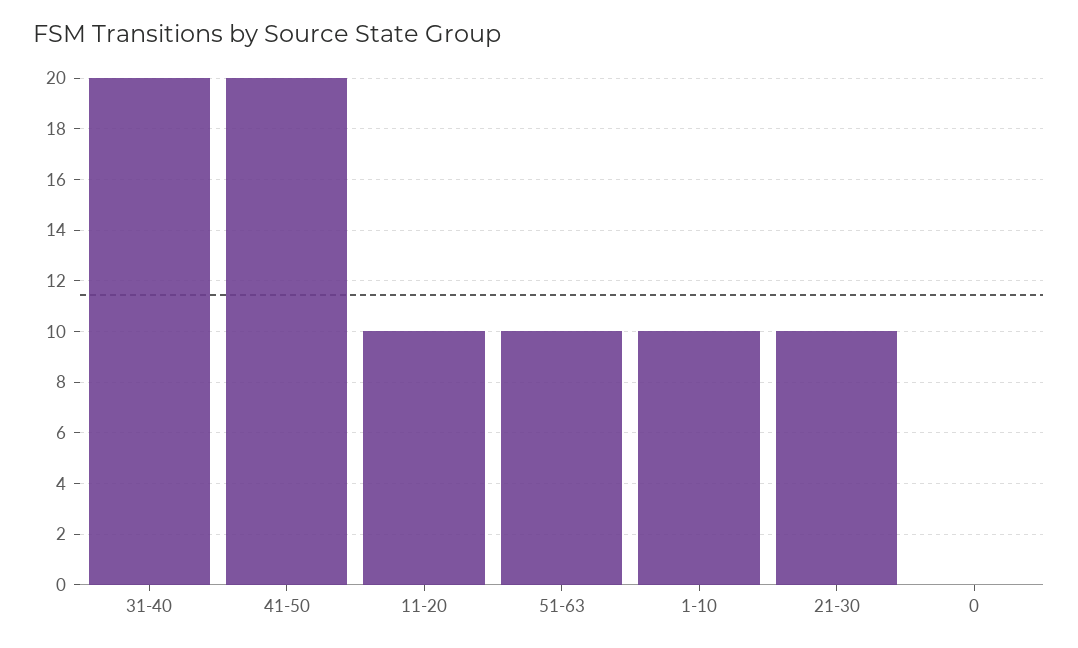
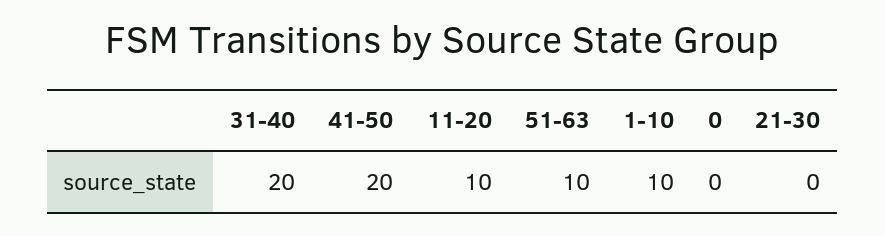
21-30: 10 -> 0

